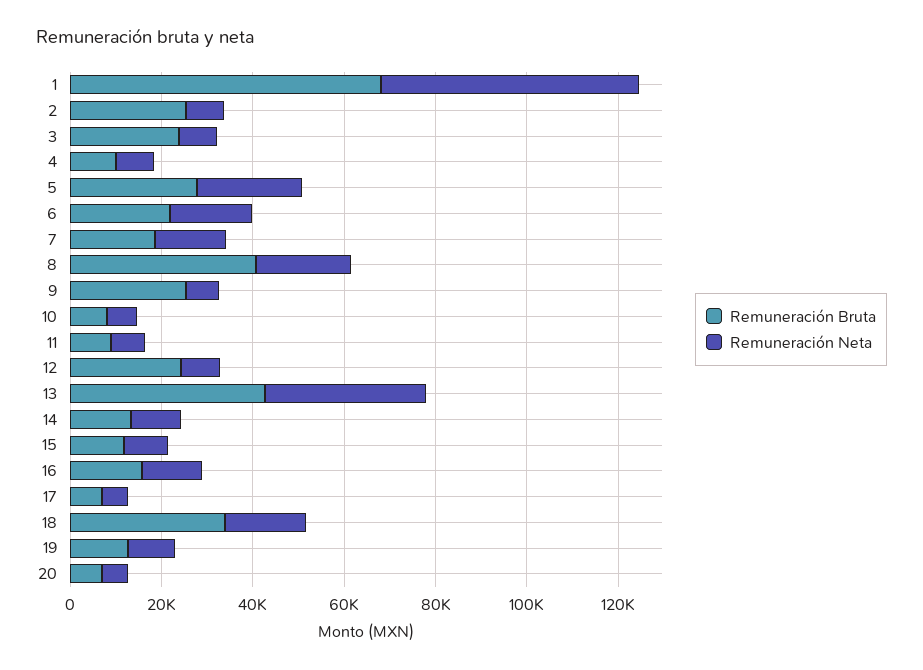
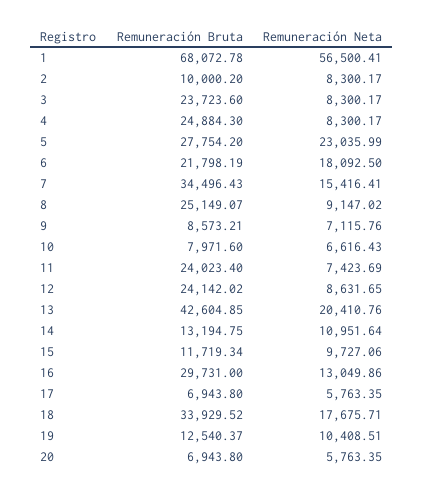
Remuneración Bruta, 2: 25000 -> 10000.2
Remuneración Bruta, 4: 10000 -> 24884.3
Remuneración Bruta, 7: 20000 -> 34496.43
Remuneración Bruta, 8: 40000 -> 25149.07
Remuneración Neta, 8: 20000 -> 9147.02
Remuneración Bruta, 9: 25000 -> 8573.21
Remuneración Bruta, 11: 10000 -> 24023.4
Remuneración Neta, 13: 35000 -> 20410.76
Remuneración Bruta, 16: 15000 -> 29731

